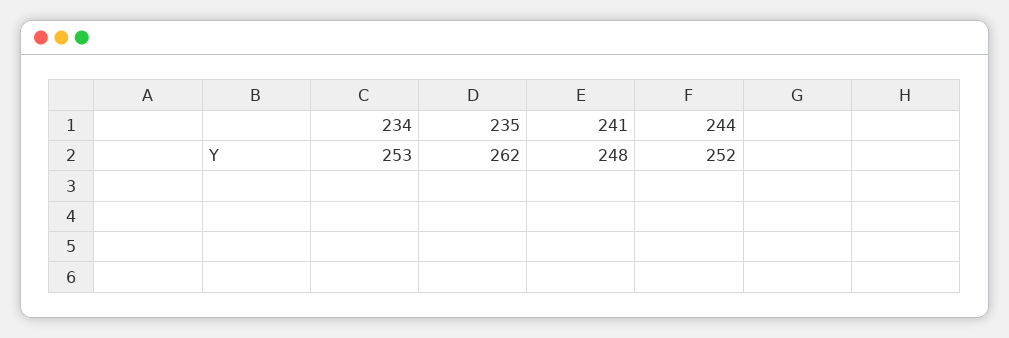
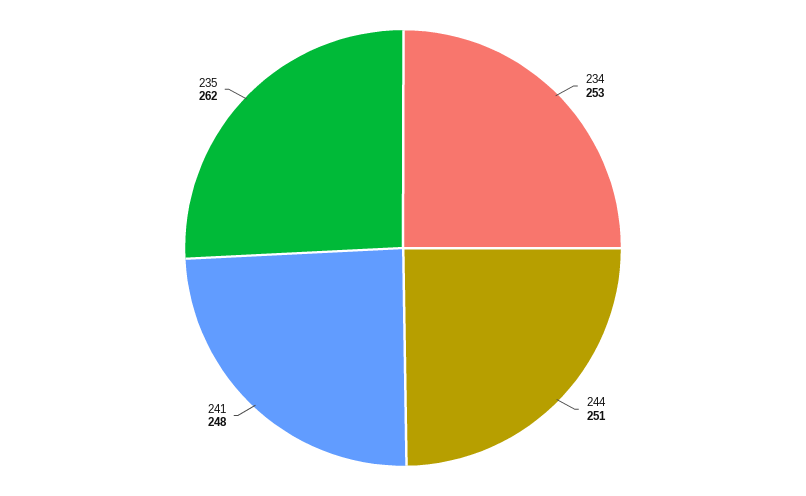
244: 252 -> 251

